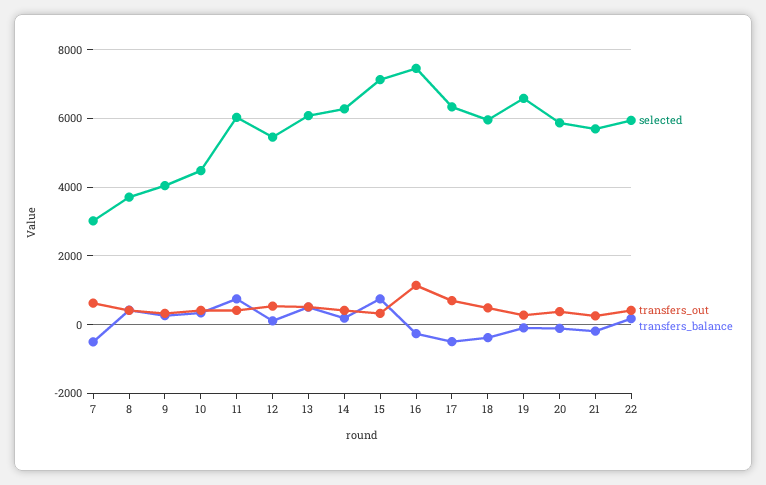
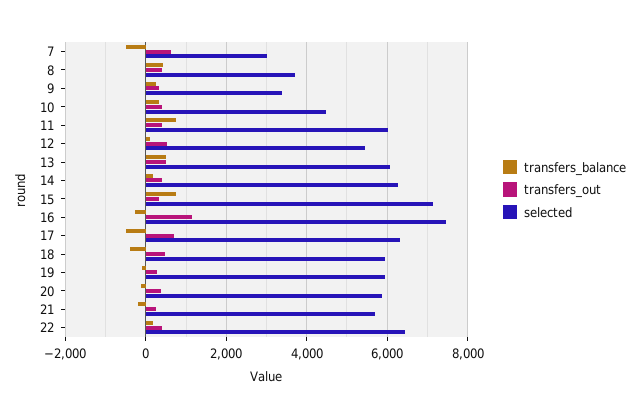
selected, 9: 4000 -> 3400
selected, 19: 6600 -> 6000
selected, 22: 6000 -> 6400

